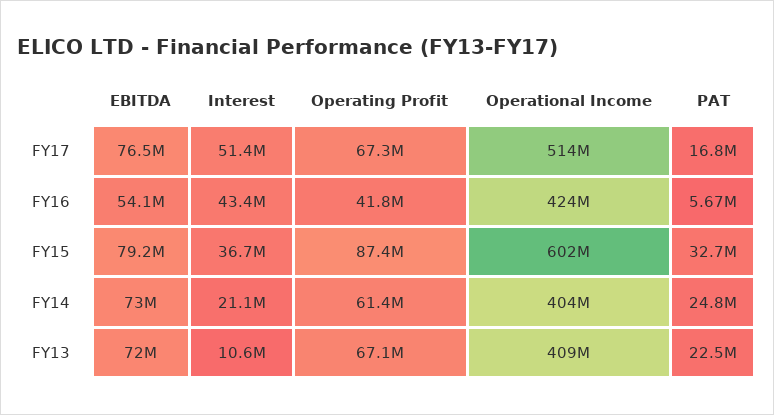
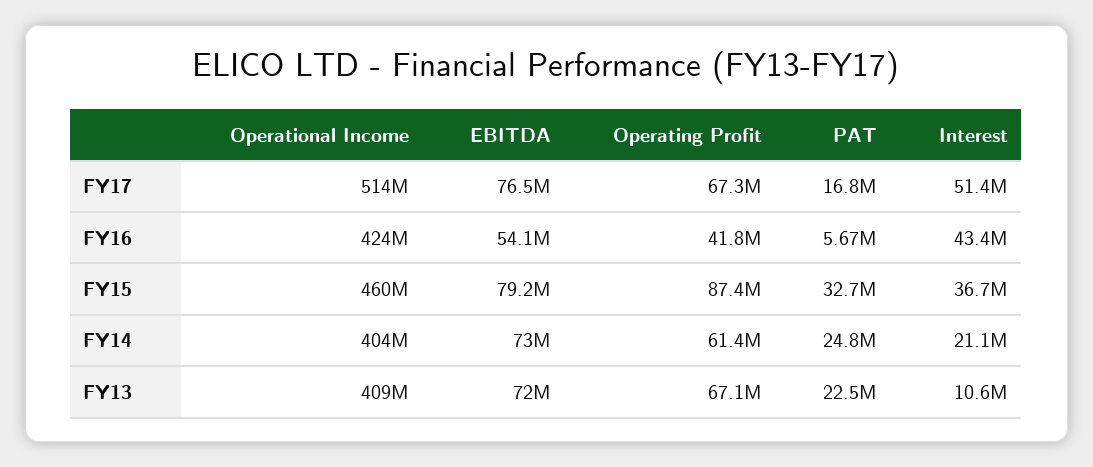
Operational Income, FY15: 602000000 -> 460000000

